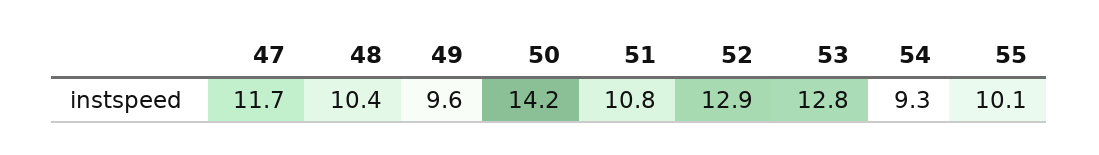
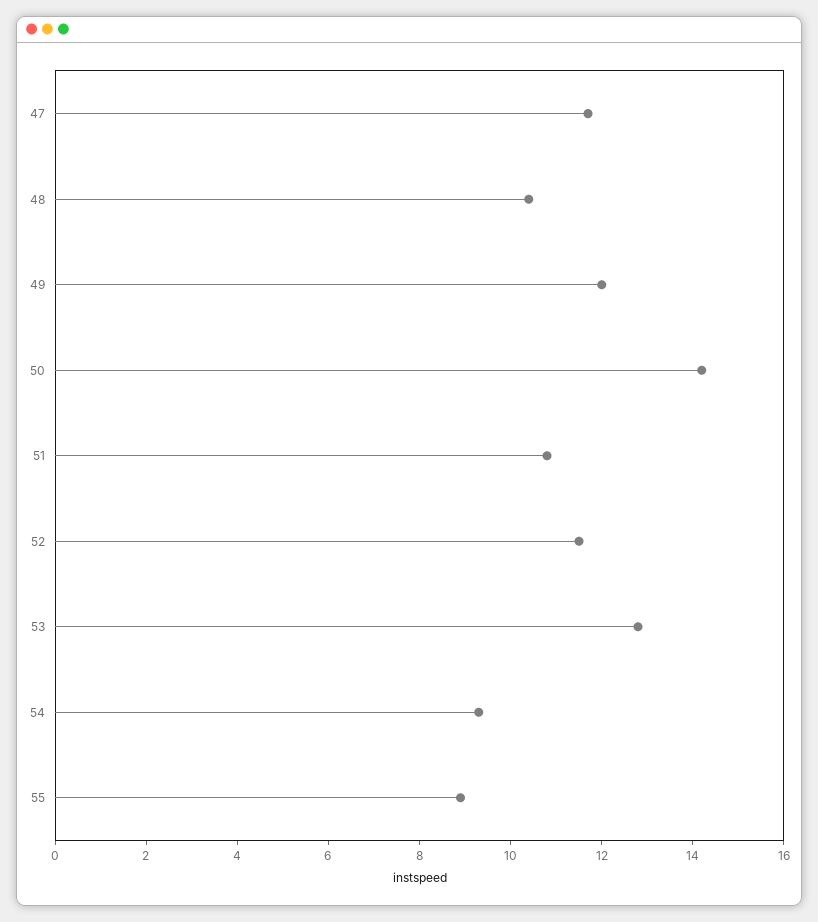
49: 9.6 -> 12
52: 12.9 -> 11.5
55: 10.1 -> 9

